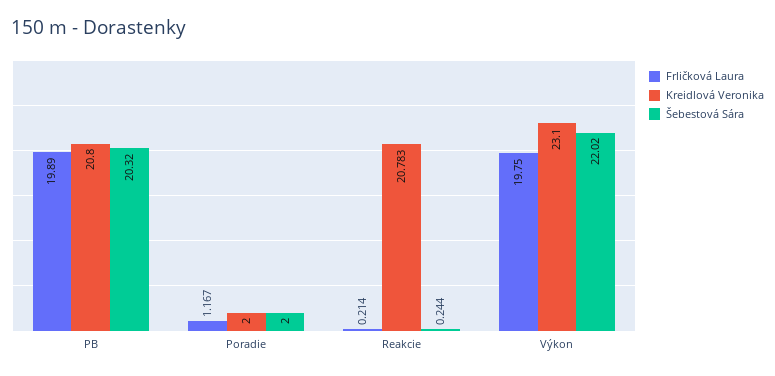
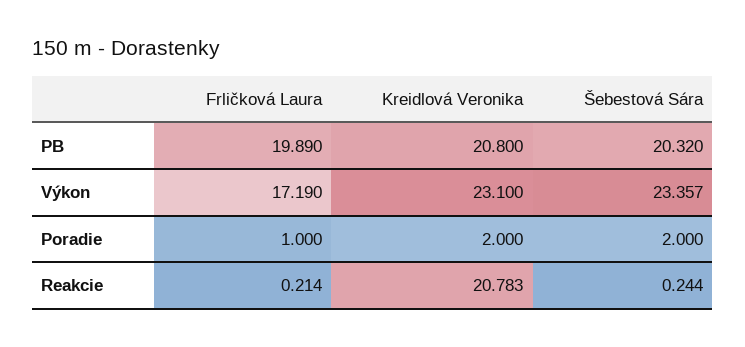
Frličková Laura, Poradie: 1.167 -> 1
Frličková Laura, Výkon: 19.75 -> 17.19
Šebestová Sára, Výkon: 22.02 -> 23.357

